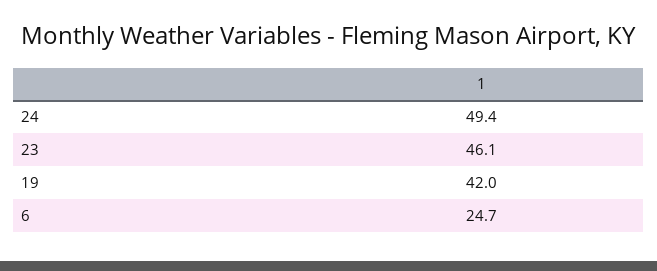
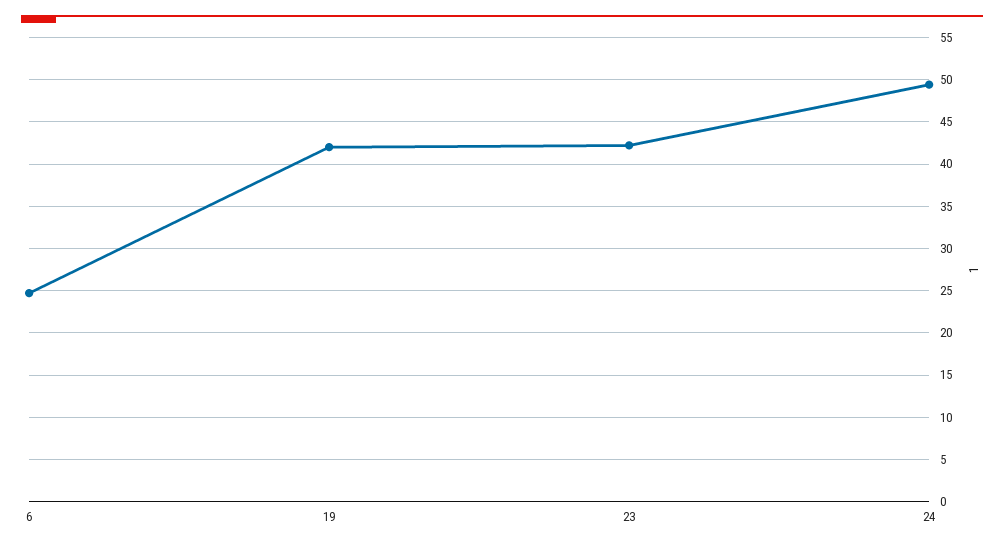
23: 46.1 -> 42

